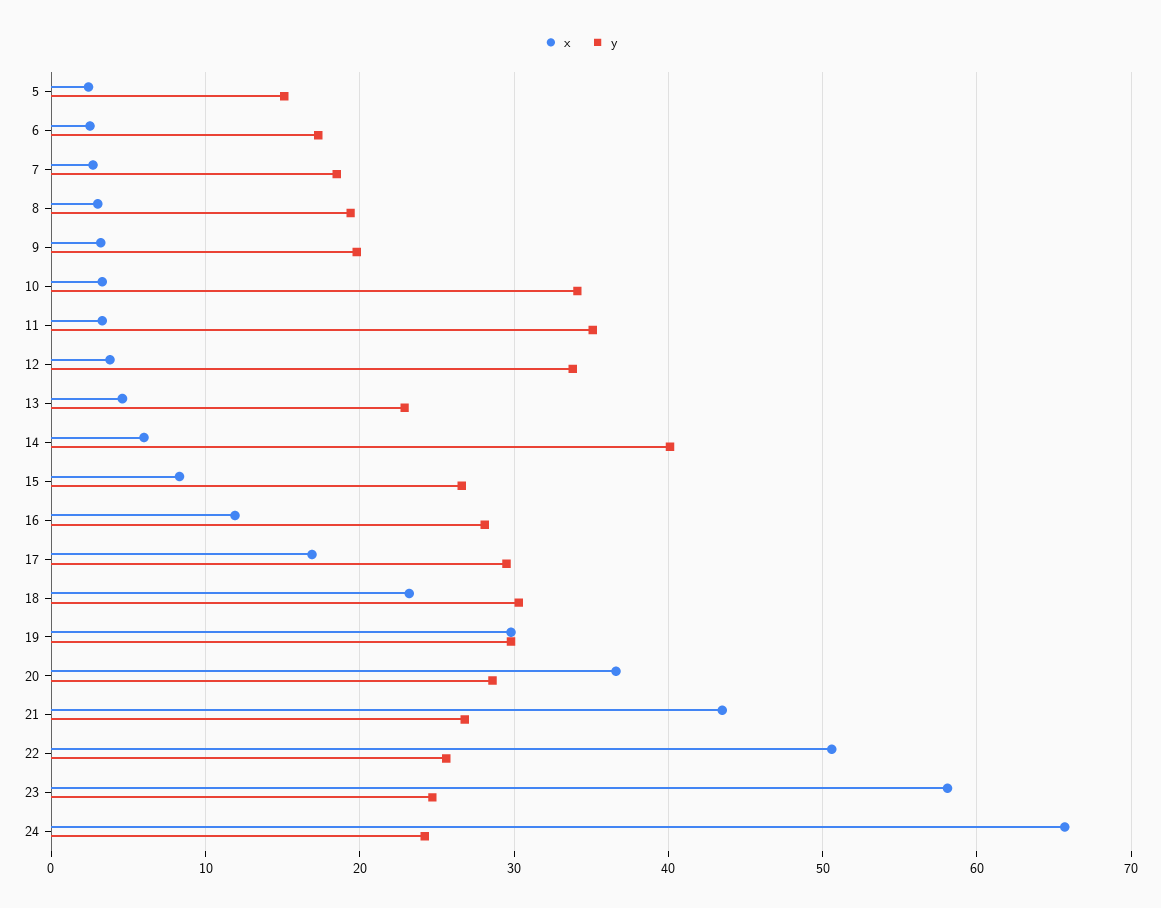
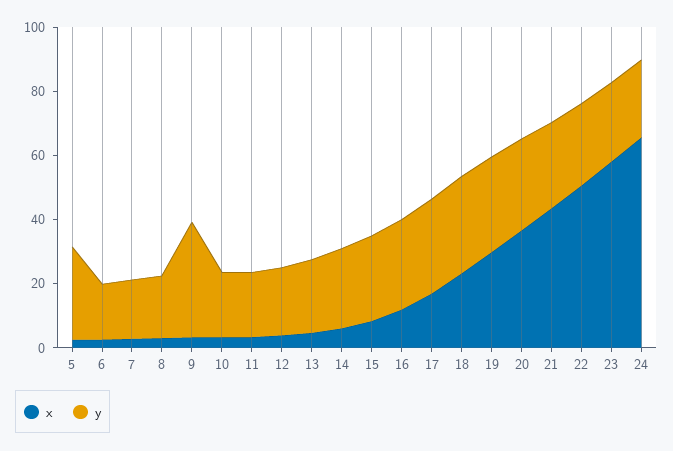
y, 5: 15 -> 30
y, 9: 20 -> 35
y, 10: 34 -> 20
y, 11: 35 -> 20
y, 12: 34 -> 20
y, 14: 40 -> 25

